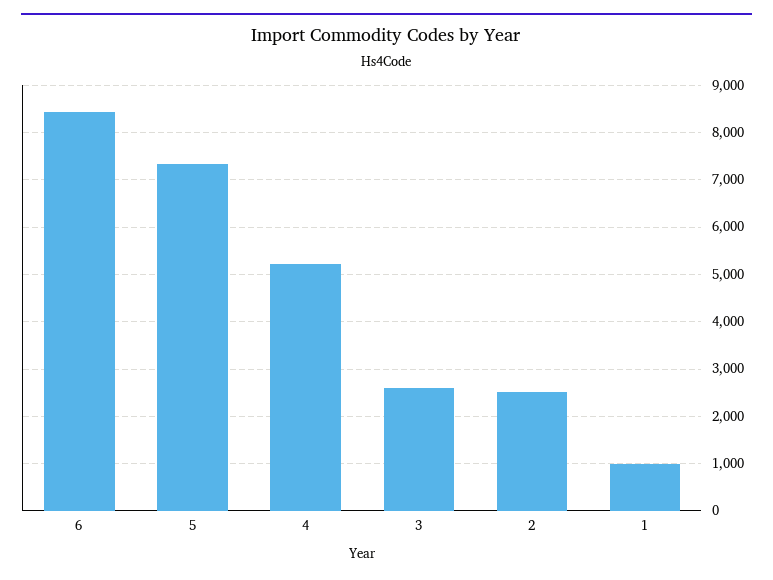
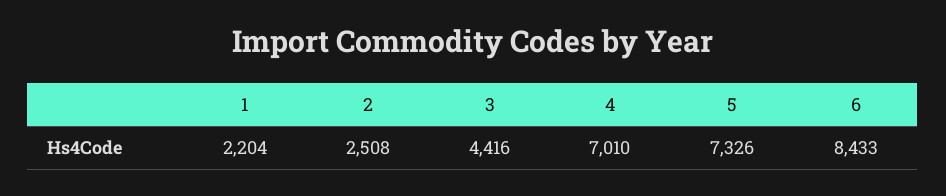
4: 5200 -> 7010
3: 2600 -> 4416
1: 1000 -> 2204

